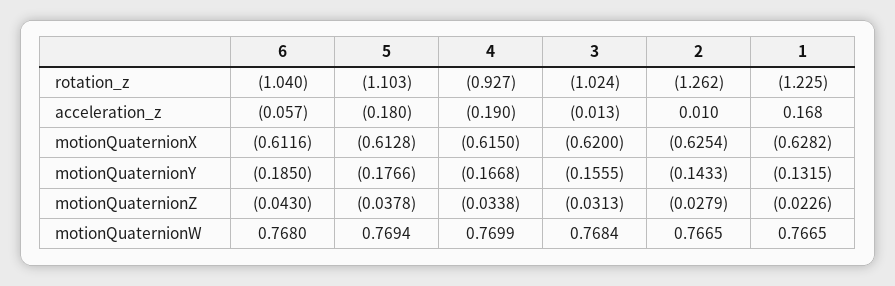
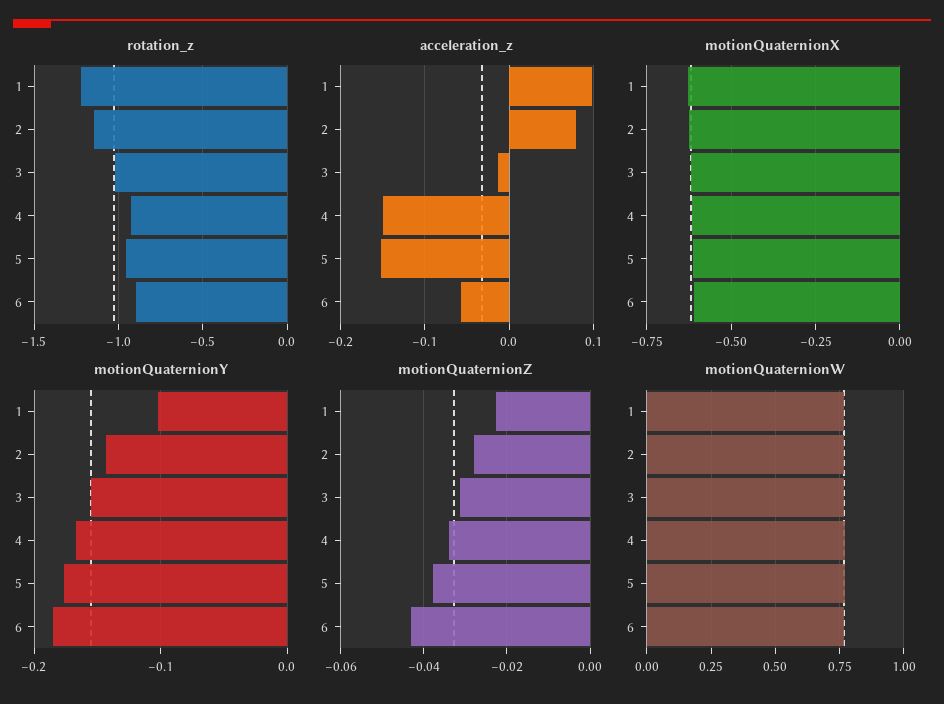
rotation_z, 6: -1.04 -> -0.9
rotation_z, 5: -1.103 -> -0.95
rotation_z, 2: -1.262 -> -1.15
acceleration_z, 5: -0.18 -> -0.15
acceleration_z, 4: -0.19 -> -0.15
acceleration_z, 2: 0.01 -> 0.08
acceleration_z, 1: 0.168 -> 0.1
motionQuaternionY, 1: -0.1315 -> -0.1

